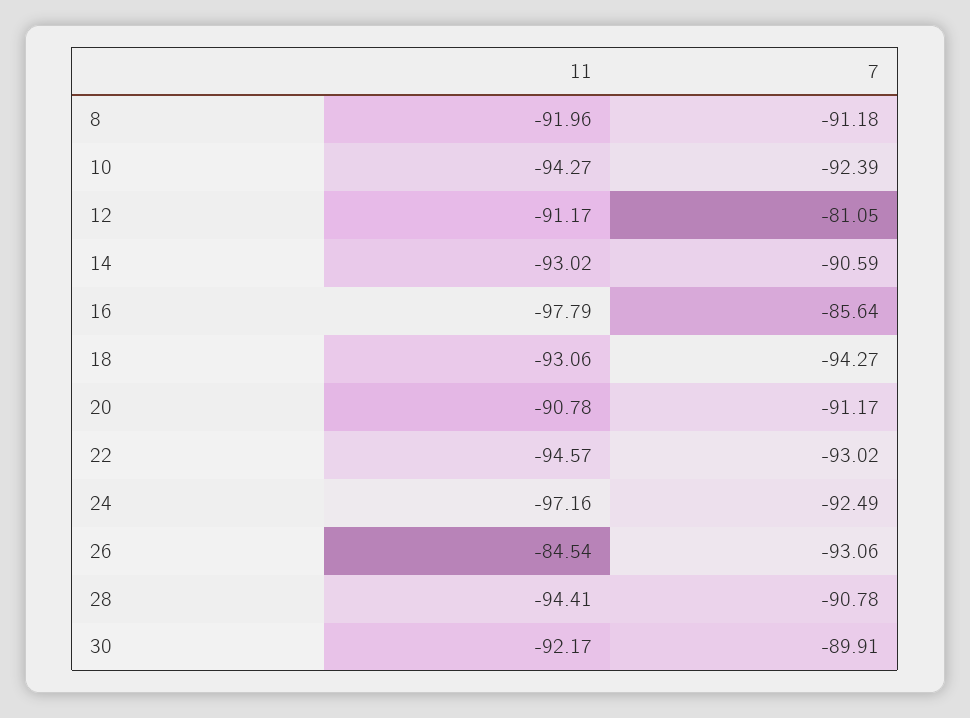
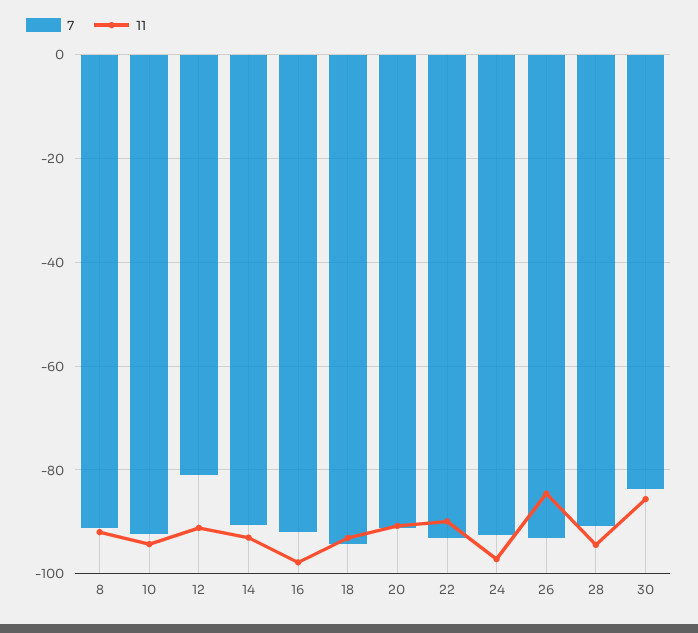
7, 16: -85.64 -> -92
11, 22: -94.57 -> -90
11, 30: -92.17 -> -86
7, 30: -89.91 -> -84

